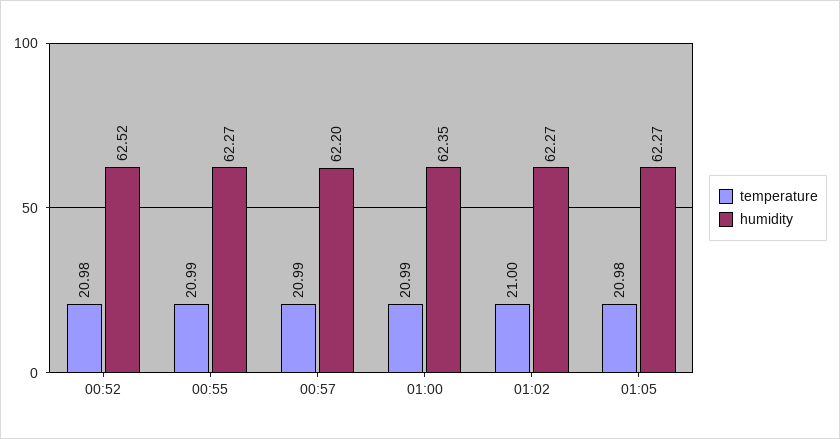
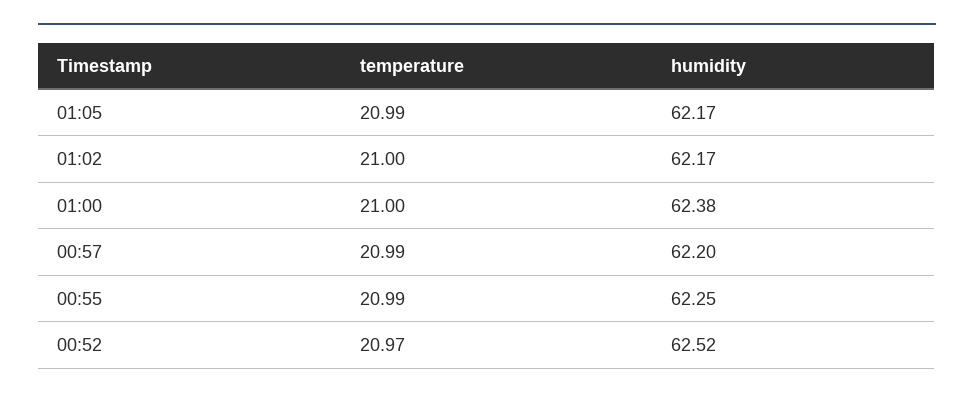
temperature, 00:52: 20.98 -> 20.97
humidity, 00:55: 62.27 -> 62.25
temperature, 01:00: 20.99 -> 21
humidity, 01:00: 62.35 -> 62.38
humidity, 01:02: 62.27 -> 62.17
temperature, 01:05: 20.98 -> 20.99
humidity, 01:05: 62.27 -> 62.17

